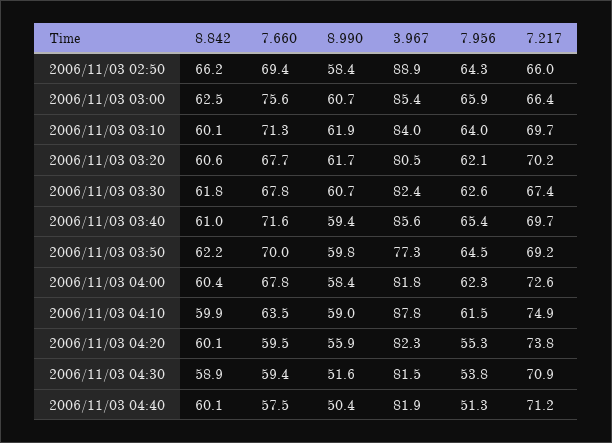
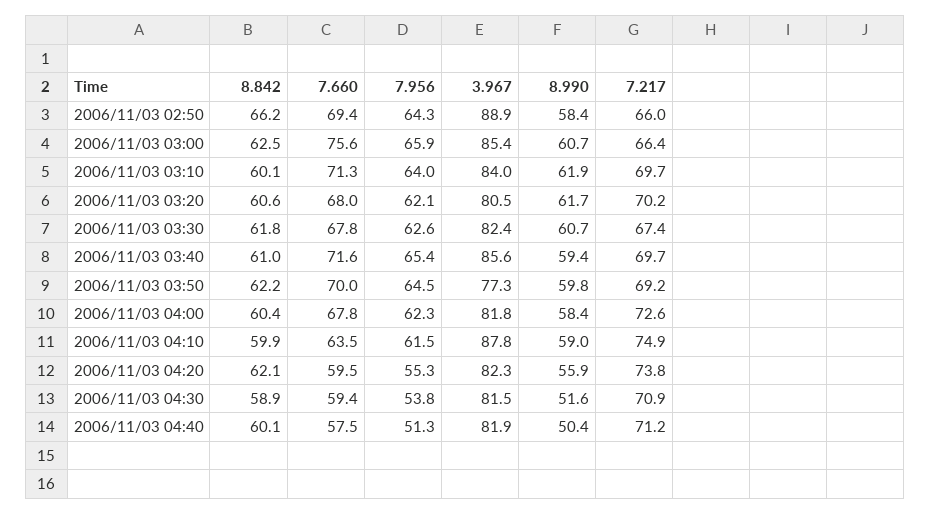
7.660, 2006/11/03 03:20: 67.7 -> 68
8.842, 2006/11/03 04:20: 60.1 -> 62.1

